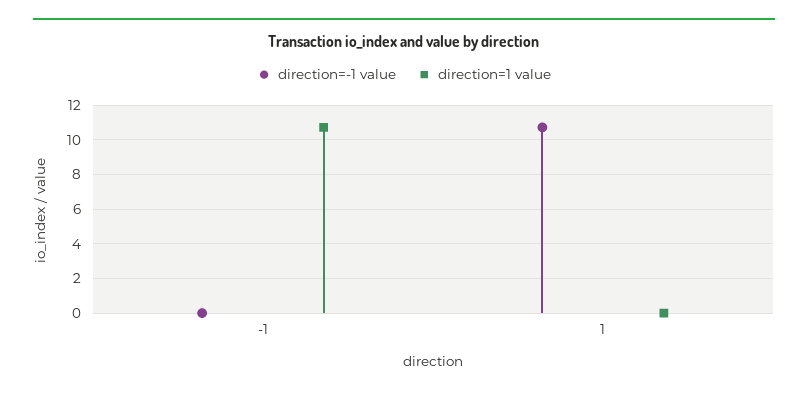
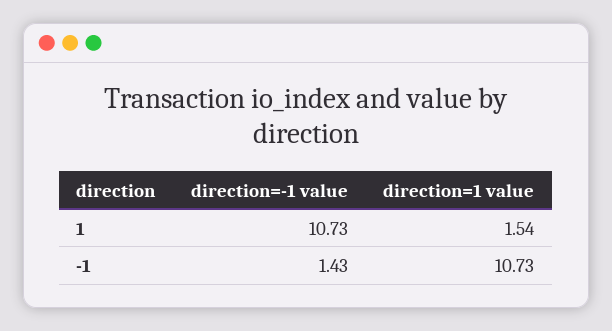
direction=-1 value, -1: 0 -> 1.43
direction=1 value, 1: 0 -> 1.54

